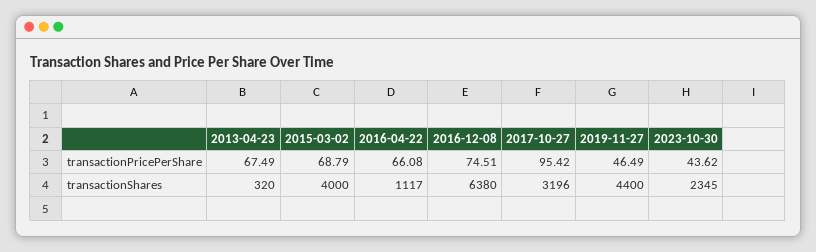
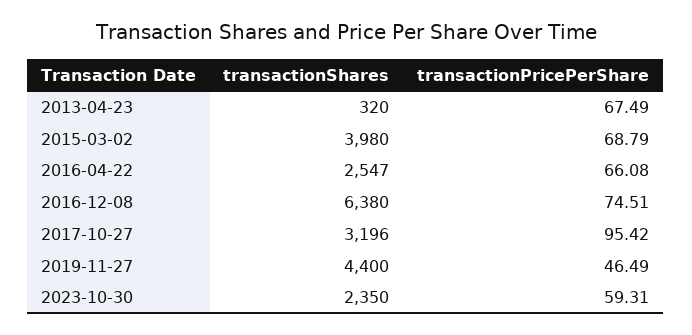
2023-10-30, transactionPricePerShare: 43.62 -> 59.31
2015-03-02, transactionShares: 4000 -> 3980
2016-04-22, transactionShares: 1117 -> 2547
2023-10-30, transactionShares: 2345 -> 2350

